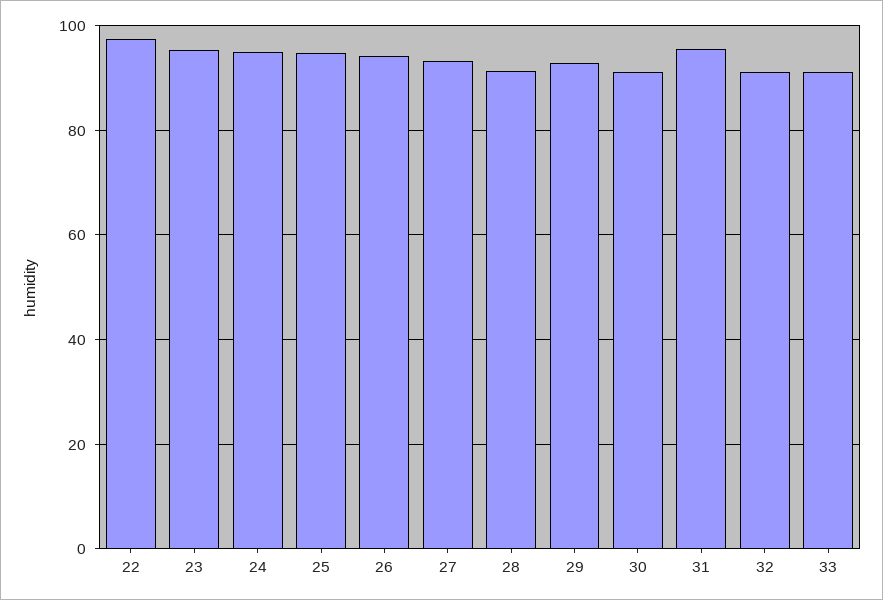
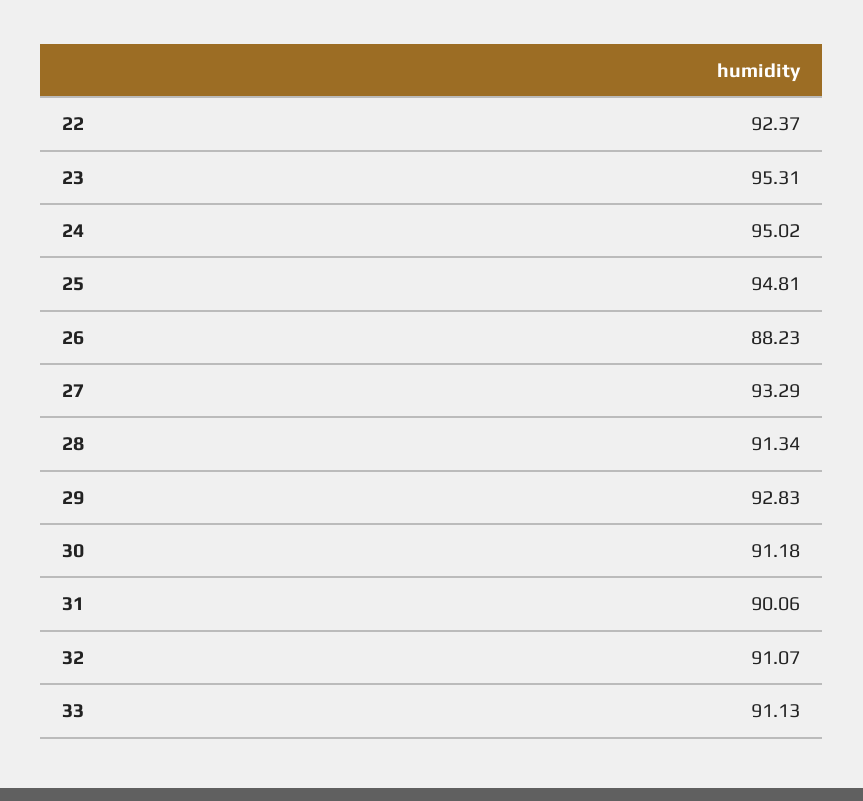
22: 98 -> 92.37
26: 94 -> 88.23
31: 96 -> 90.06

